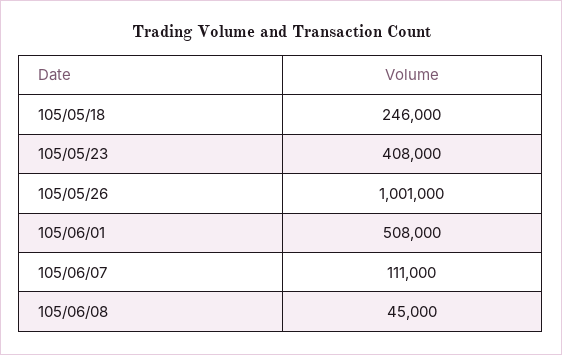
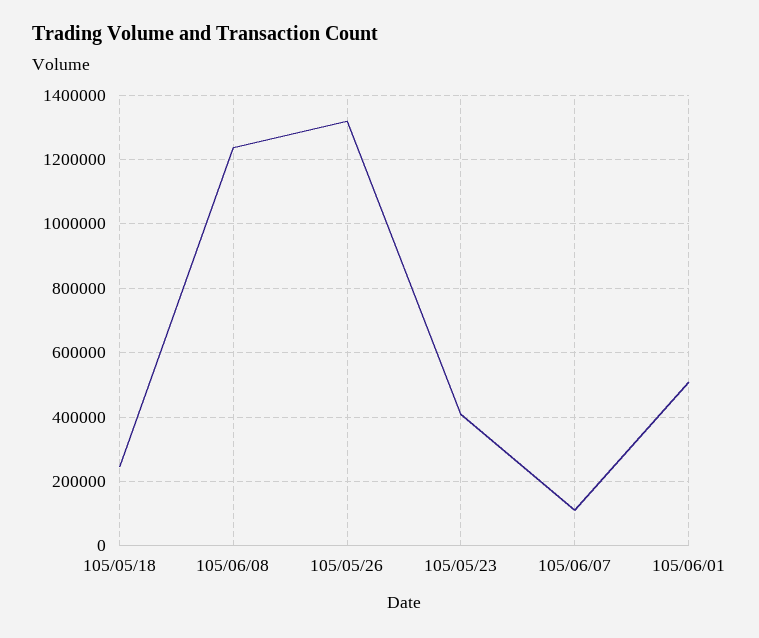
105/05/26: 1001000 -> 1320000
105/06/08: 45000 -> 1240000

